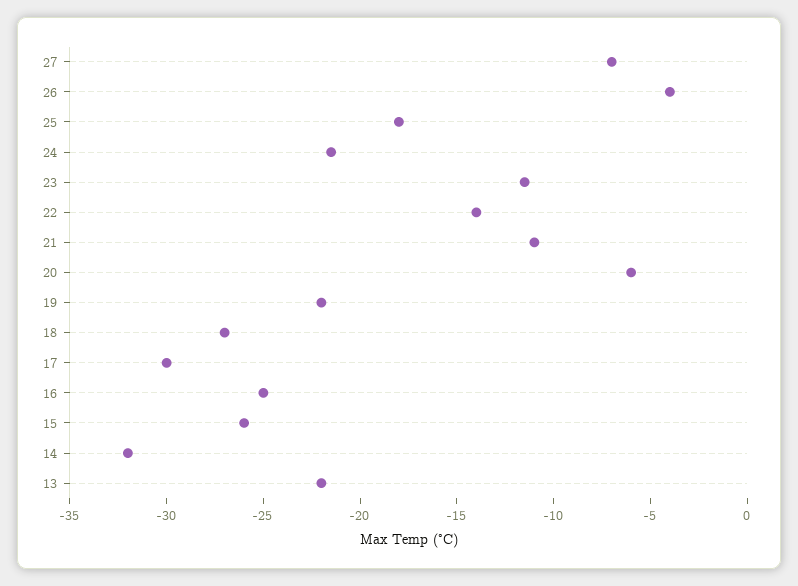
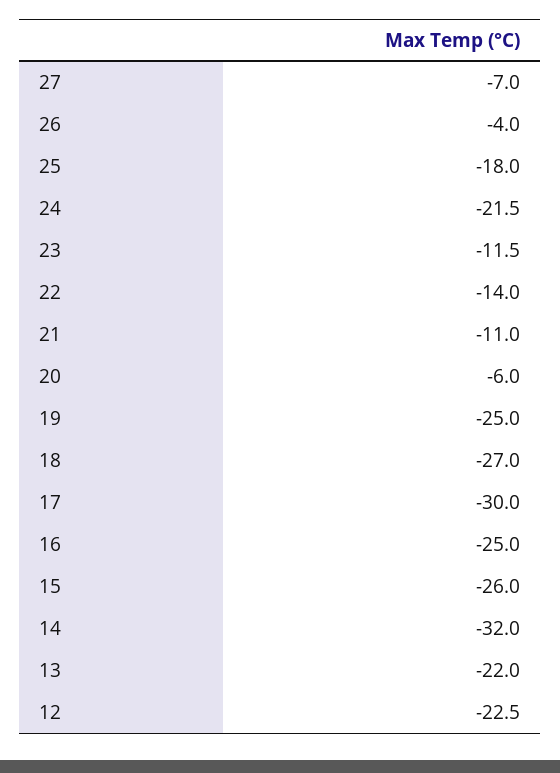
19: -22 -> -25
12: none -> -22.5

